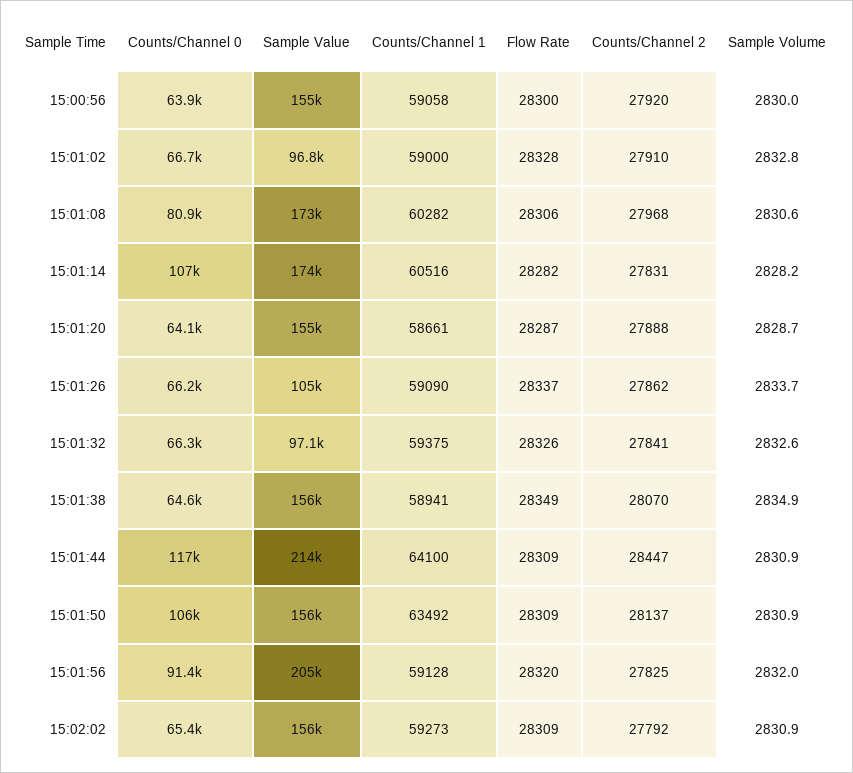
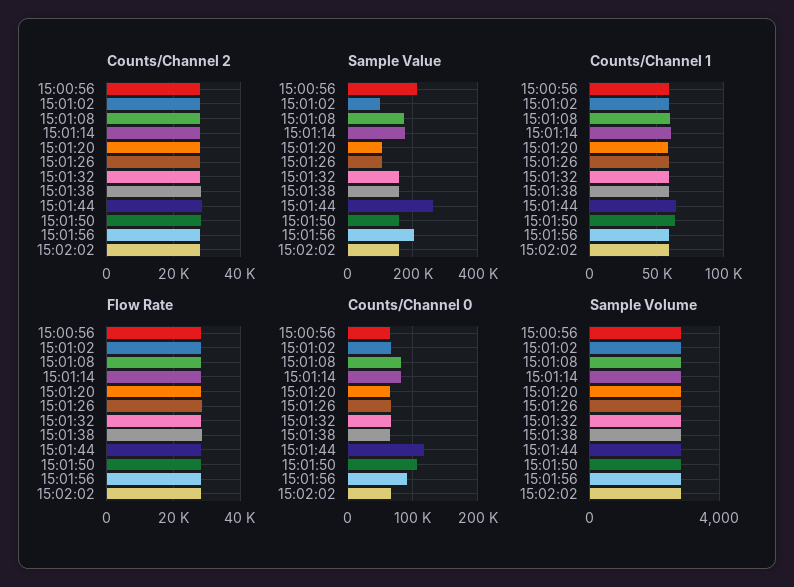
Sample Value, 15:00:56: 155000 -> 220000
Counts/Channel 0, 15:01:14: 107000 -> 80000
Sample Value, 15:01:20: 155000 -> 100000
Sample Value, 15:01:32: 97100 -> 160000
Sample Value, 15:01:44: 214000 -> 260000

